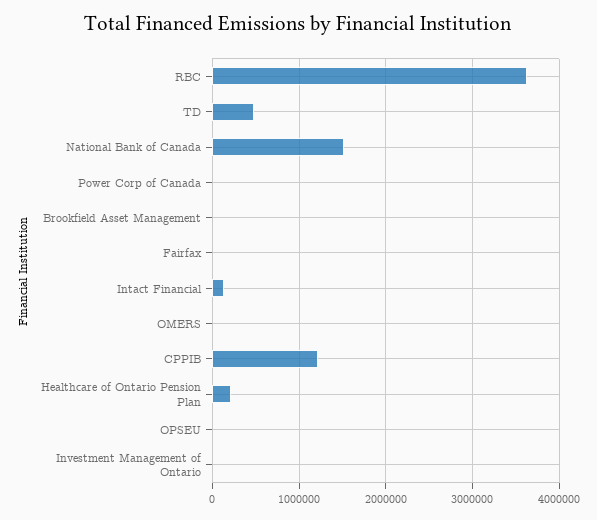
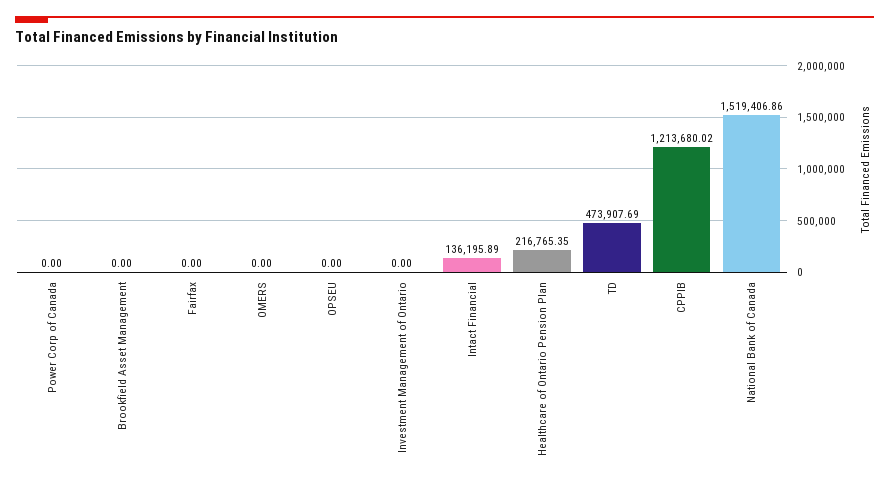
RBC: 3600000 -> none

